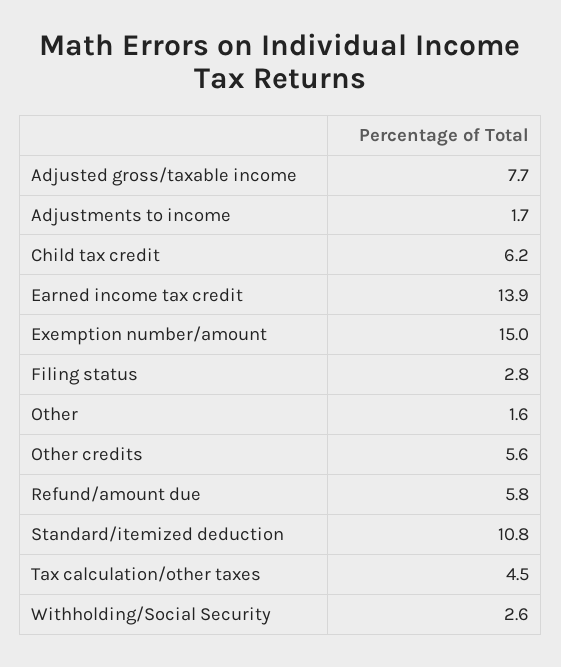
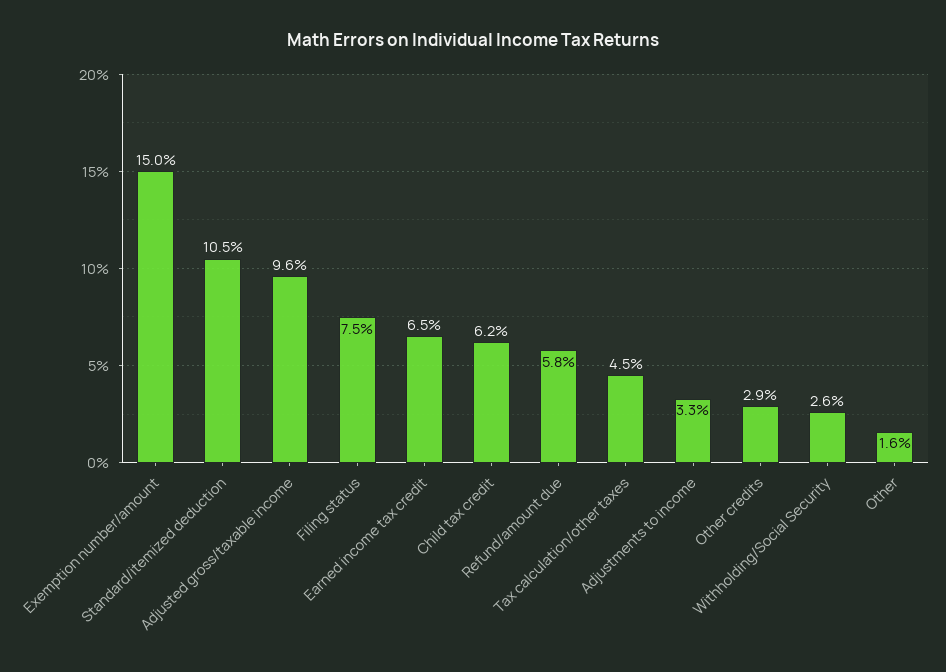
Adjusted gross/taxable income: 7.7 -> 9.6
Adjustments to income: 1.7 -> 3.3
Earned income tax credit: 13.9 -> 6.5
Filing status: 2.8 -> 7.5
Other credits: 5.6 -> 2.9
Standard/itemized deduction: 10.8 -> 10.5

